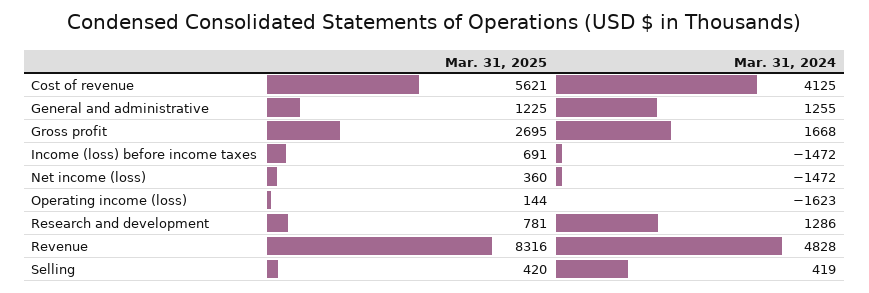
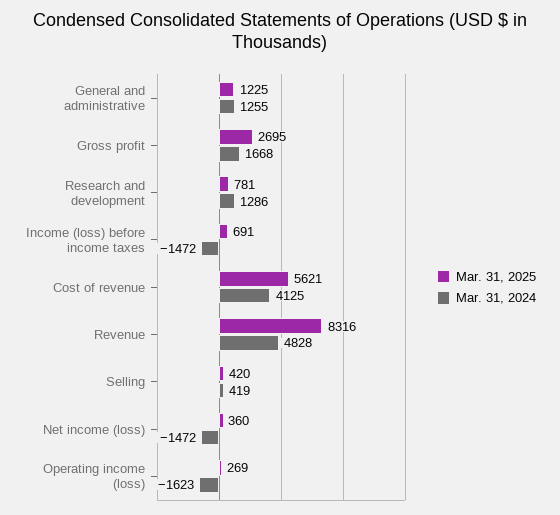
Mar. 31, 2025, Operating income (loss): 144 -> 269

